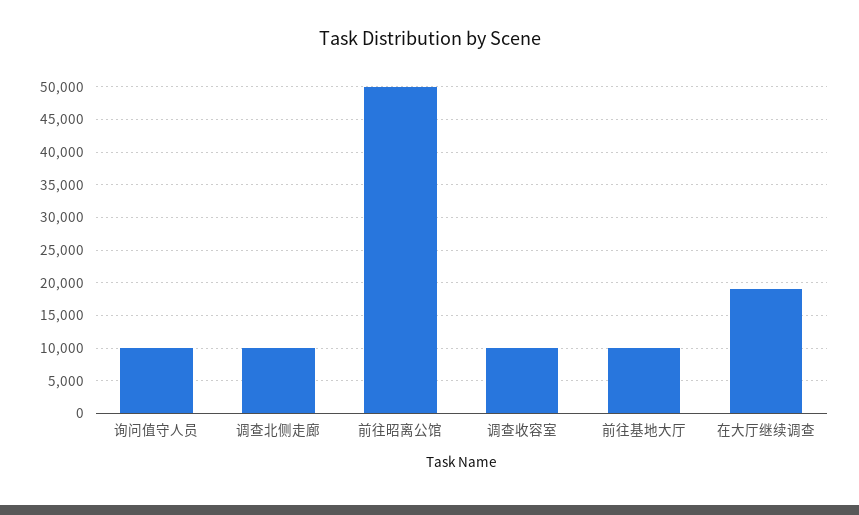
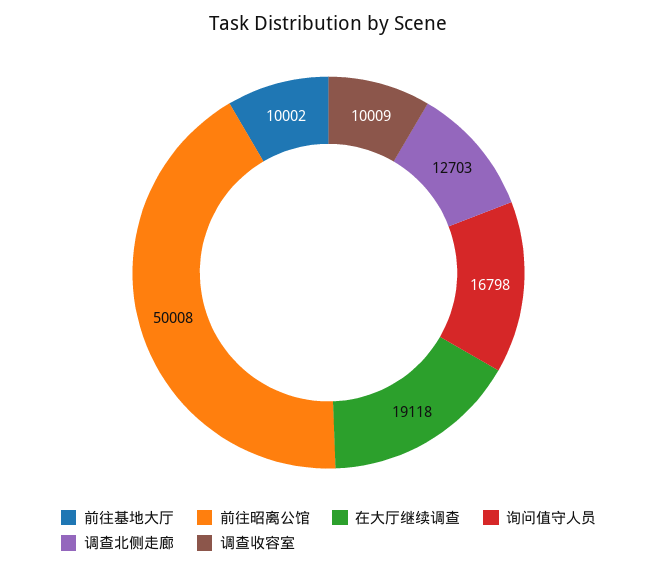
询问值守人员: 10000 -> 16798
调查北侧走廊: 10000 -> 12703

